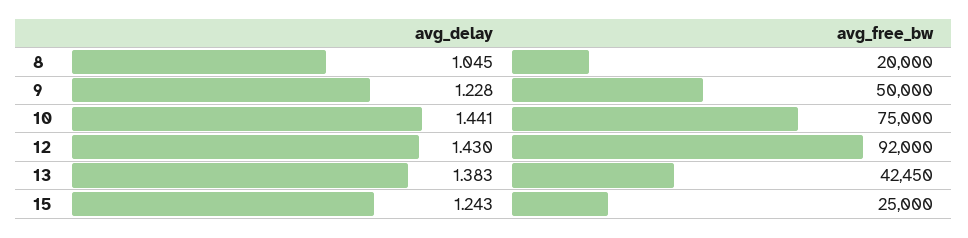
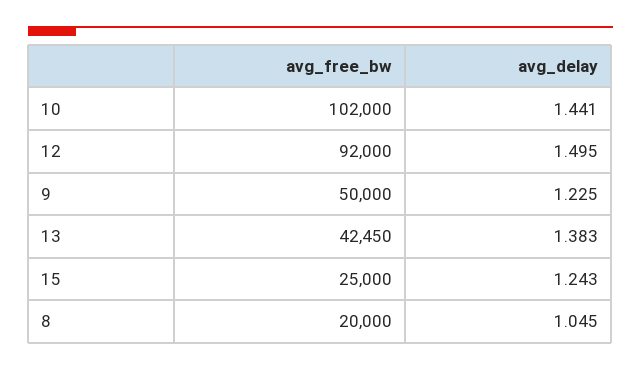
avg_delay, 9: 1.228 -> 1.225
avg_free_bw, 10: 75000 -> 102000
avg_delay, 12: 1.43 -> 1.495

